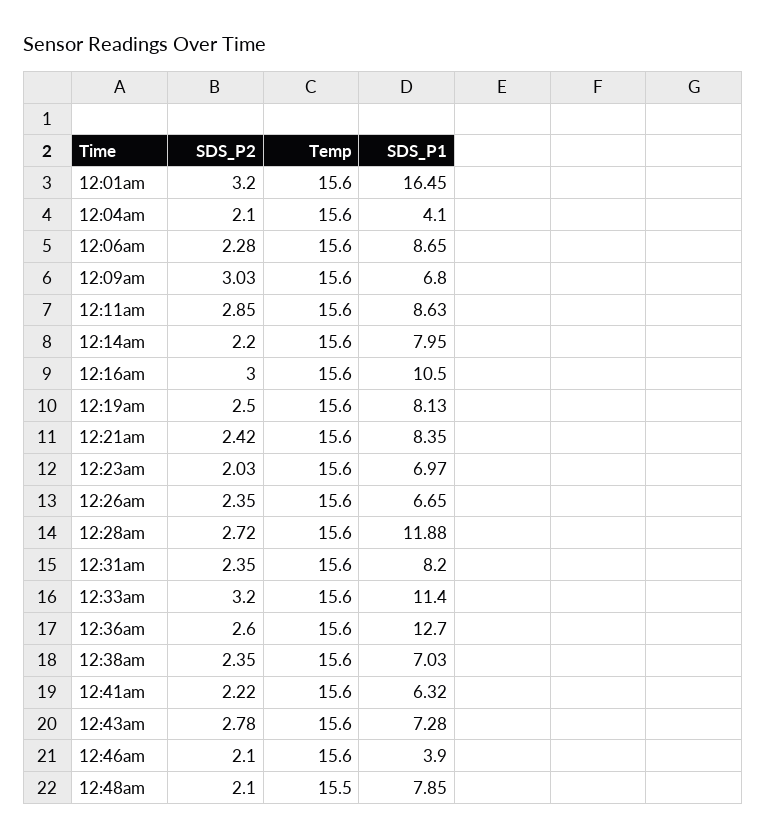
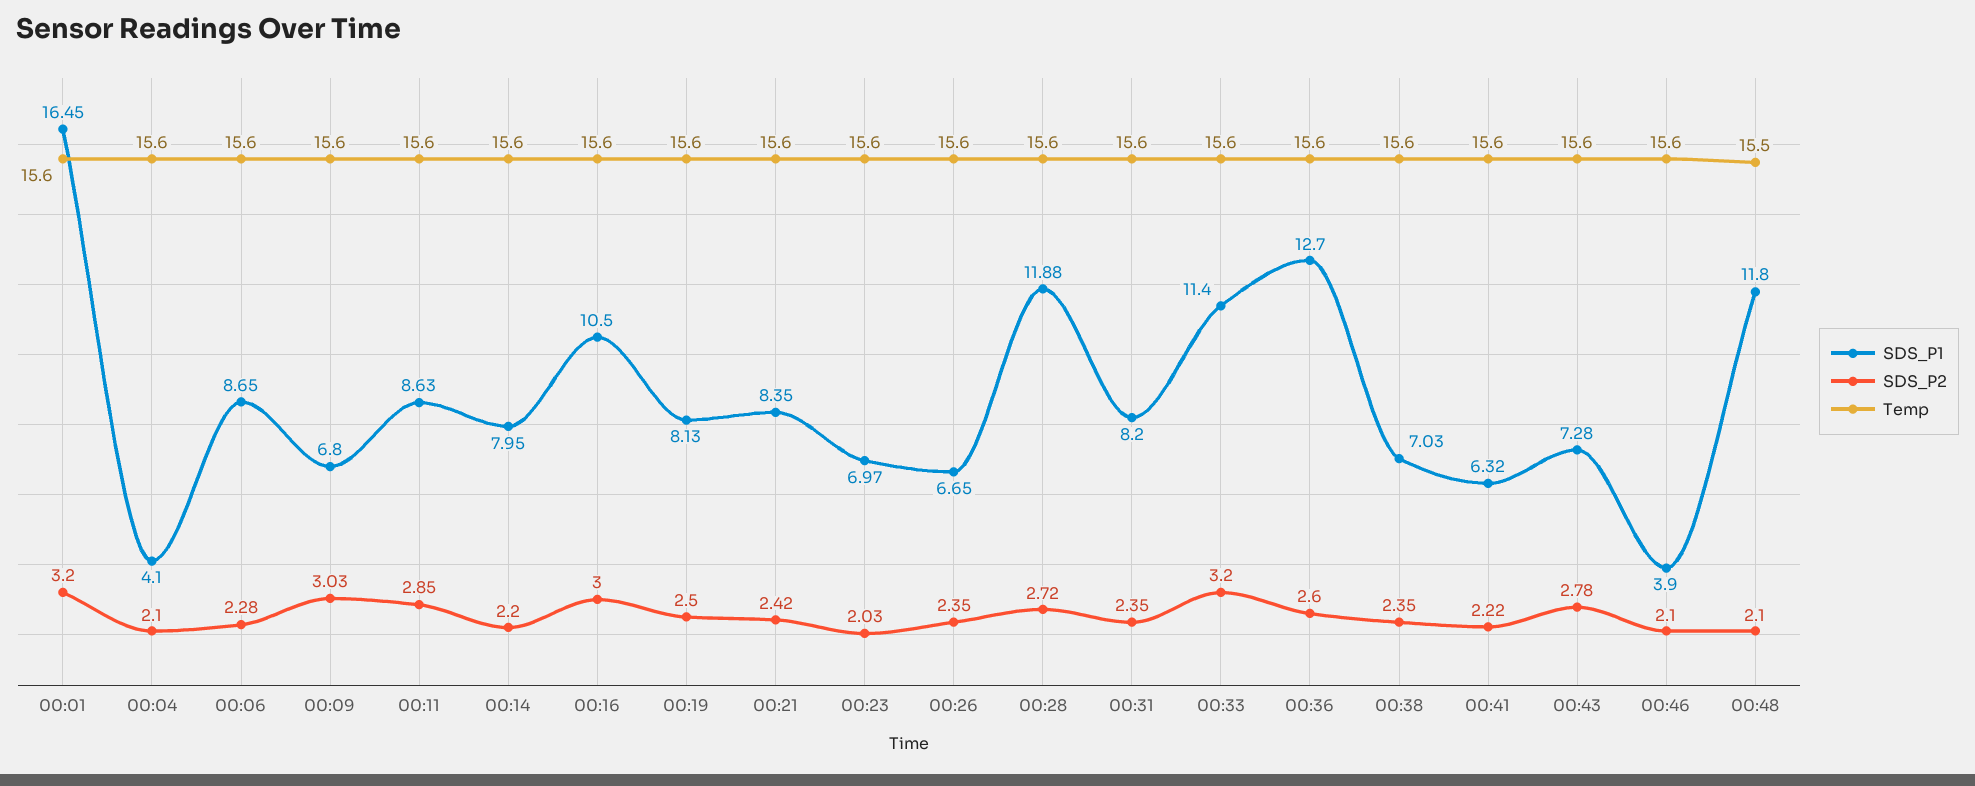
SDS_P1, 12:48am: 7.85 -> 11.8

